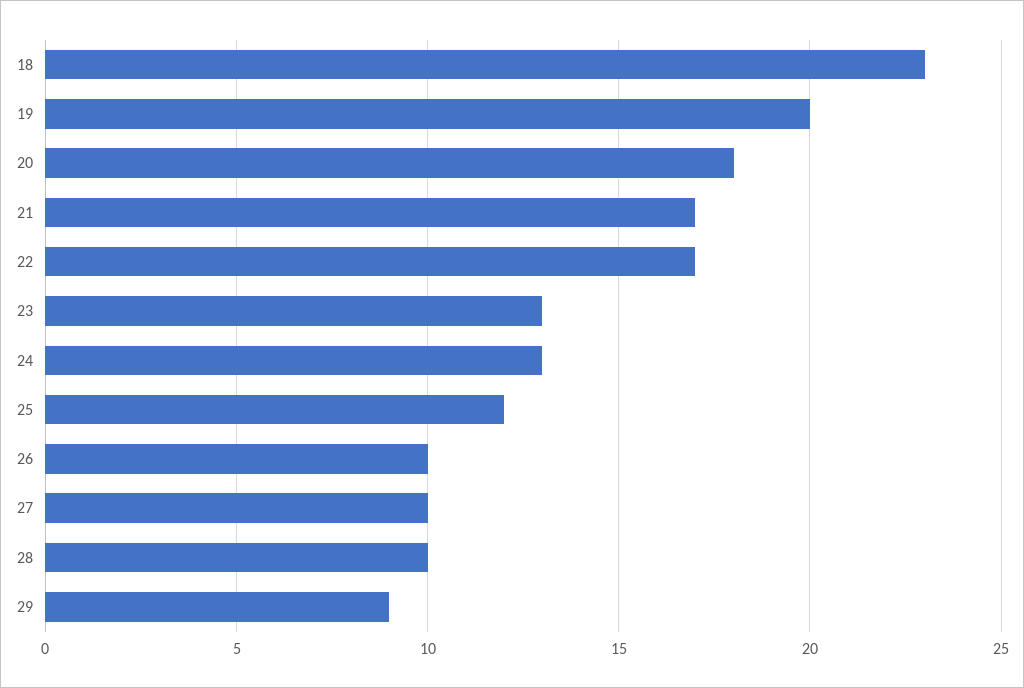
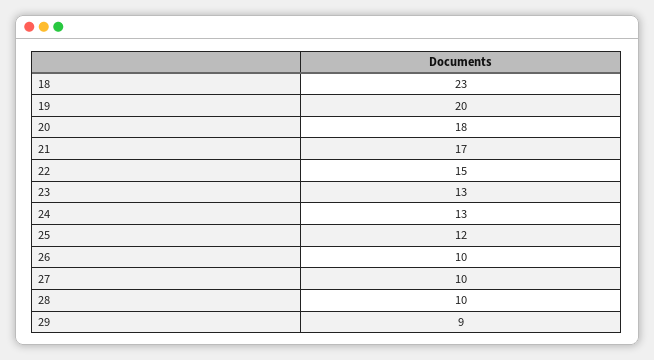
22: 17 -> 15

